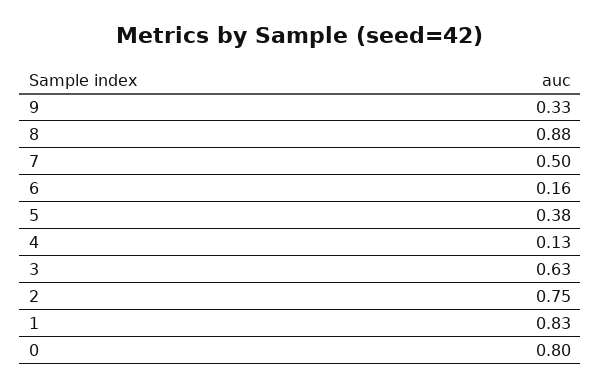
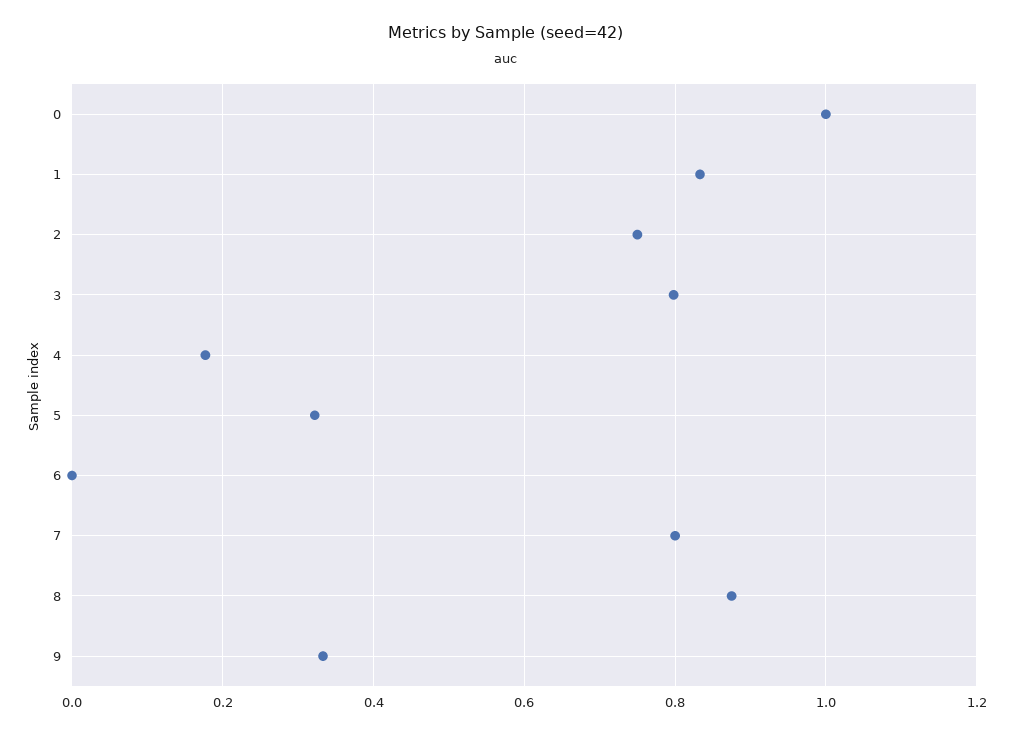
7: 0.5 -> 0.8
6: 0.16 -> 0
5: 0.38 -> 0.32
4: 0.13 -> 0.18
3: 0.63 -> 0.8
0: 0.8 -> 1

